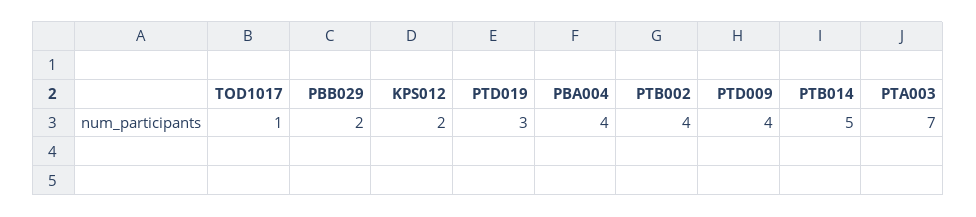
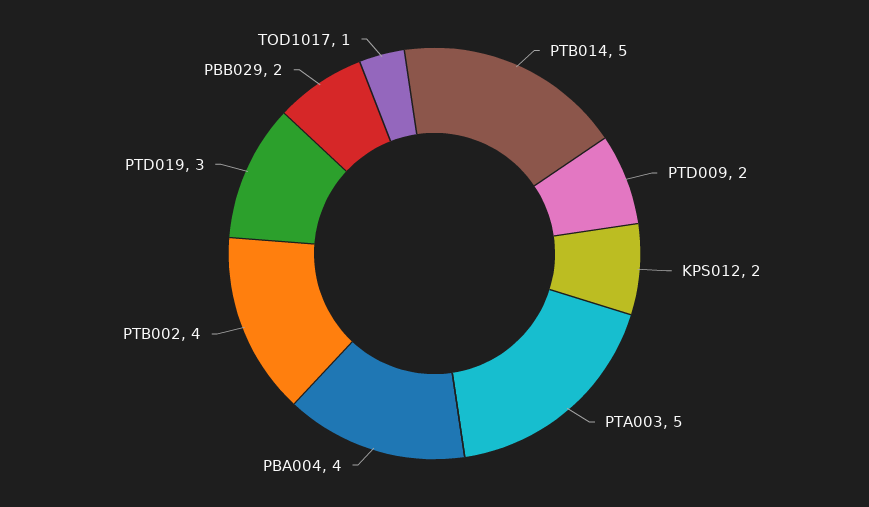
PTD009: 4 -> 2
PTA003: 7 -> 5

